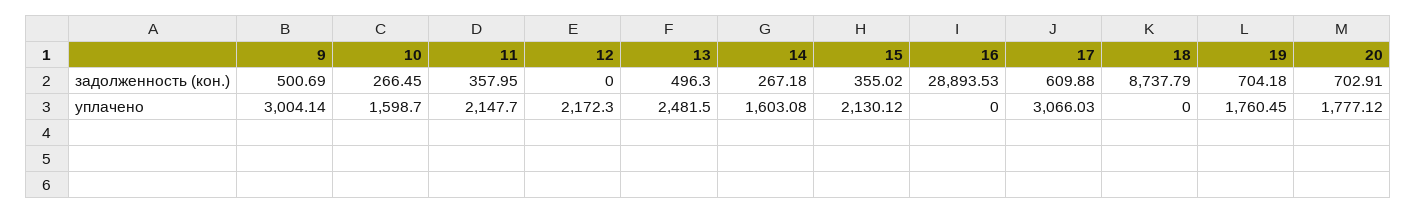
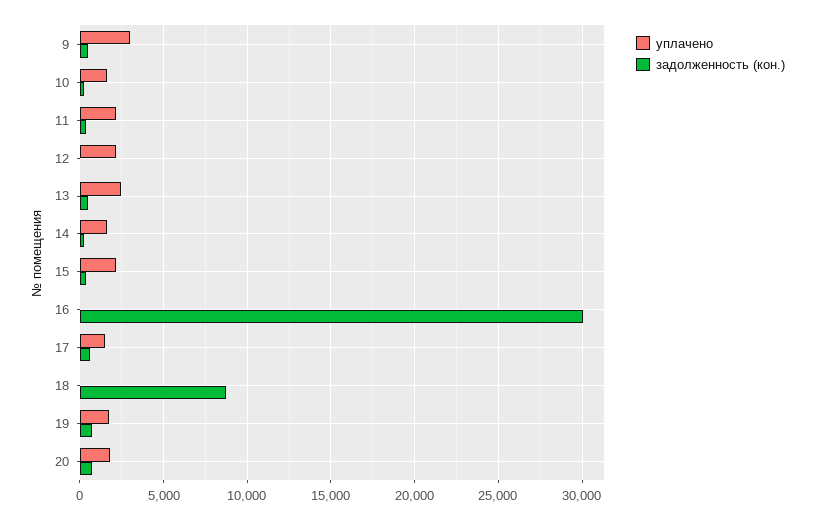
задолженность (кон.), 16: 28893.53 -> 30000
уплачено, 17: 3066.03 -> 1500

